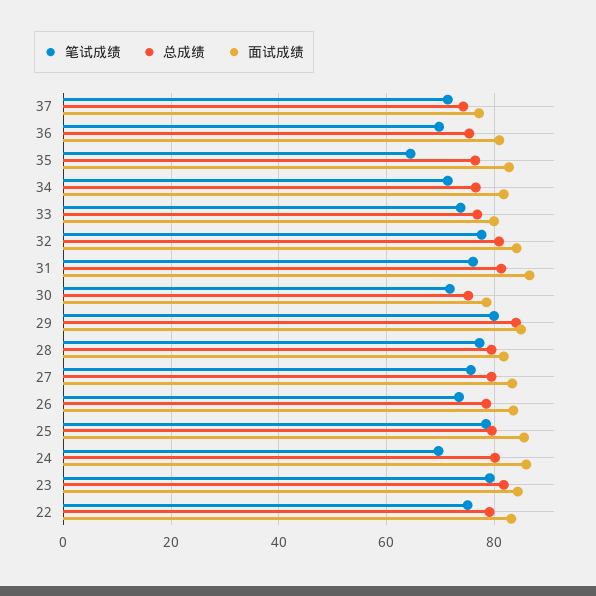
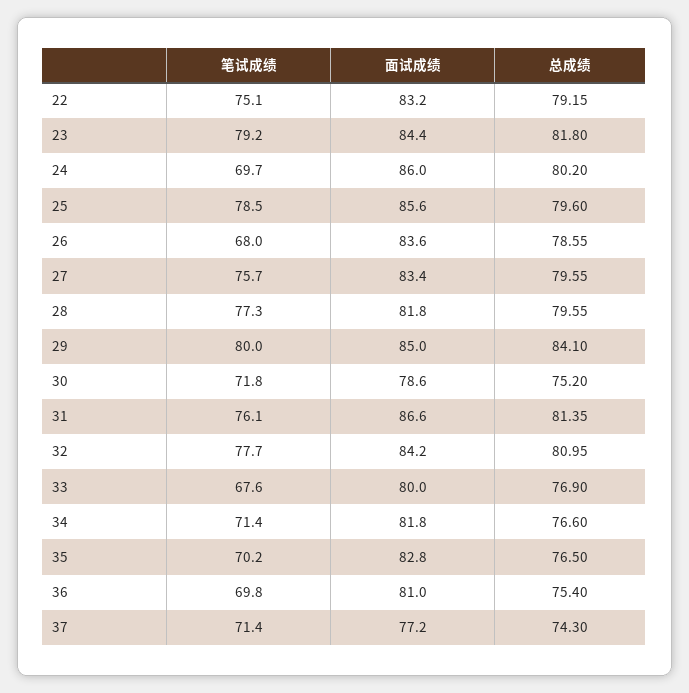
笔试成绩, 35: 64 -> 70.2
笔试成绩, 33: 74 -> 67.6
笔试成绩, 26: 74 -> 68

